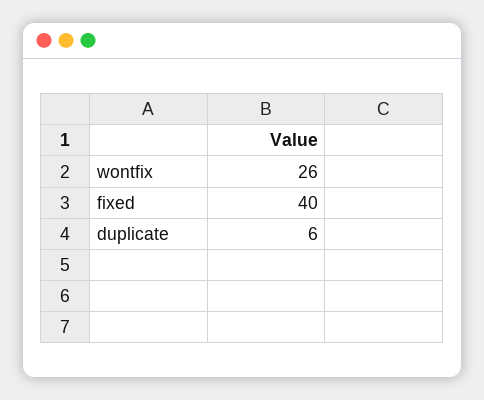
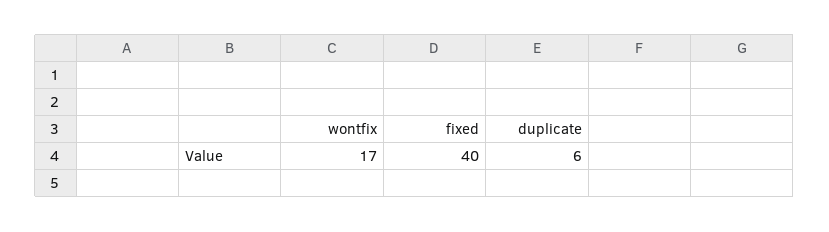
wontfix: 26 -> 17

